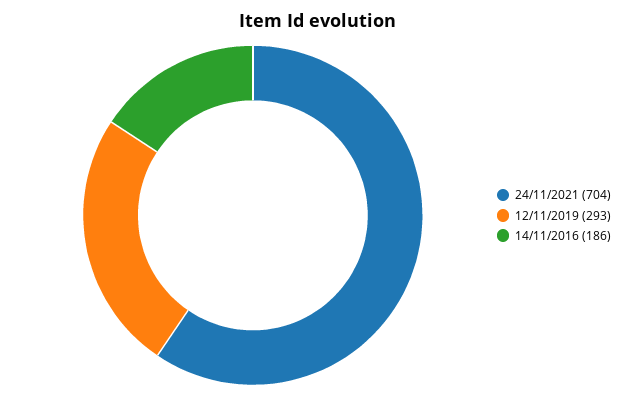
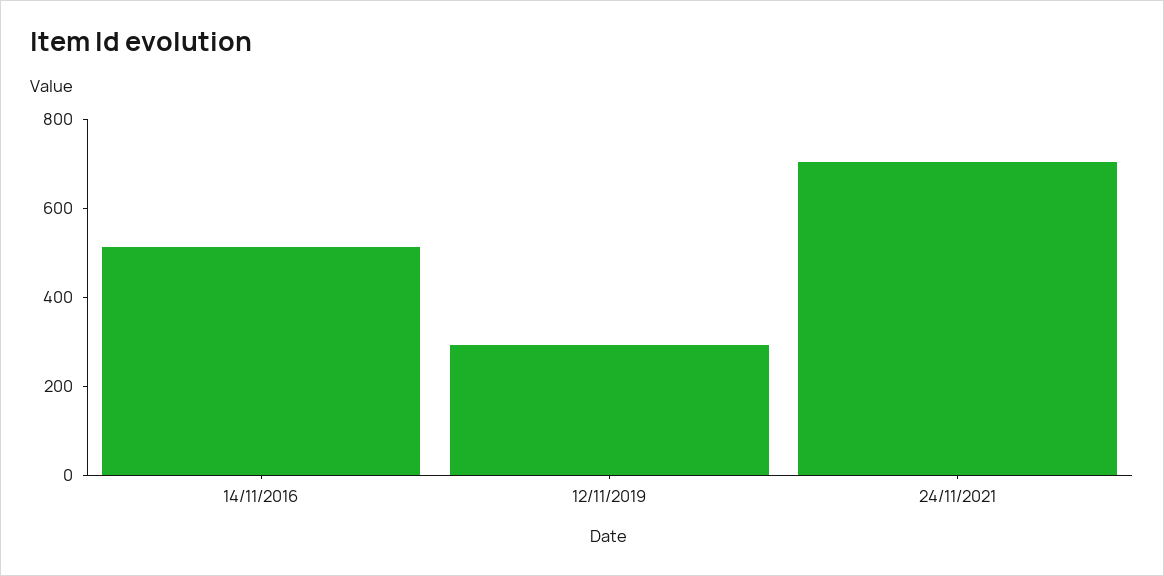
14/11/2016: 186 -> 500

